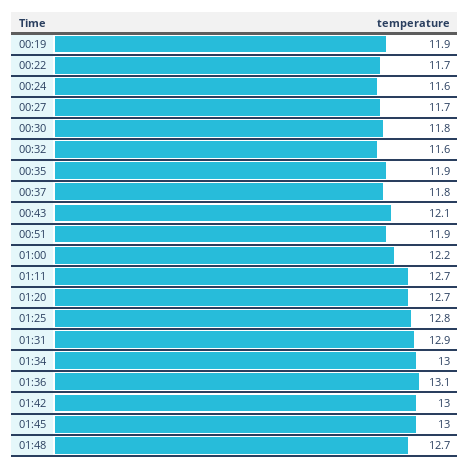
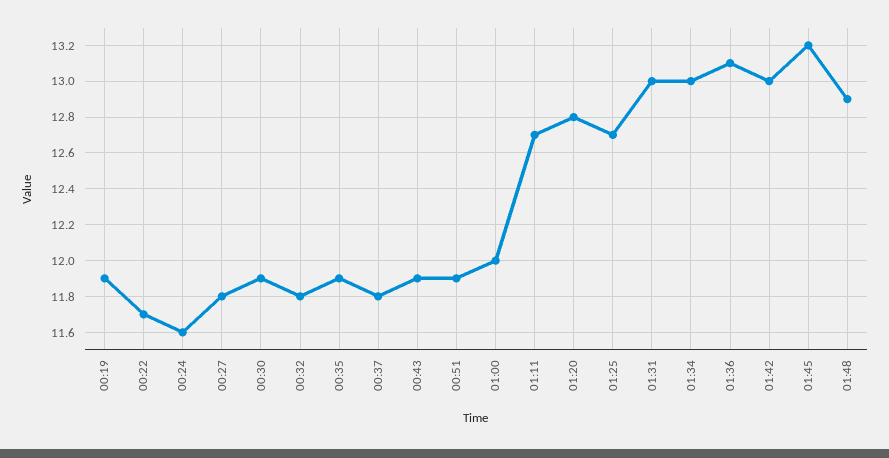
00:27: 11.7 -> 11.8
00:30: 11.8 -> 11.9
00:32: 11.6 -> 11.8
00:43: 12.1 -> 11.9
01:00: 12.2 -> 12
01:20: 12.7 -> 12.8
01:25: 12.8 -> 12.7
01:31: 12.9 -> 13
01:45: 13 -> 13.2
01:48: 12.7 -> 12.9

